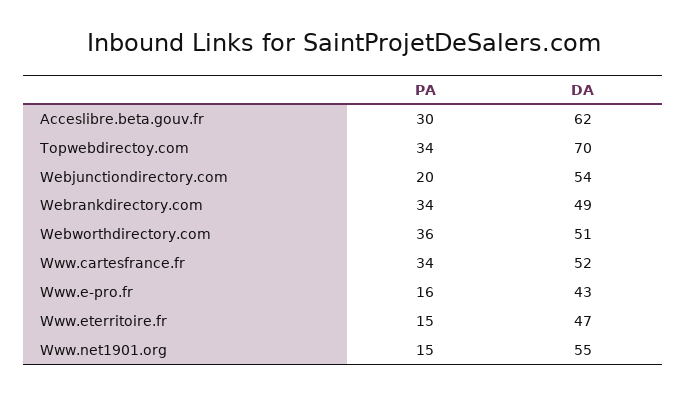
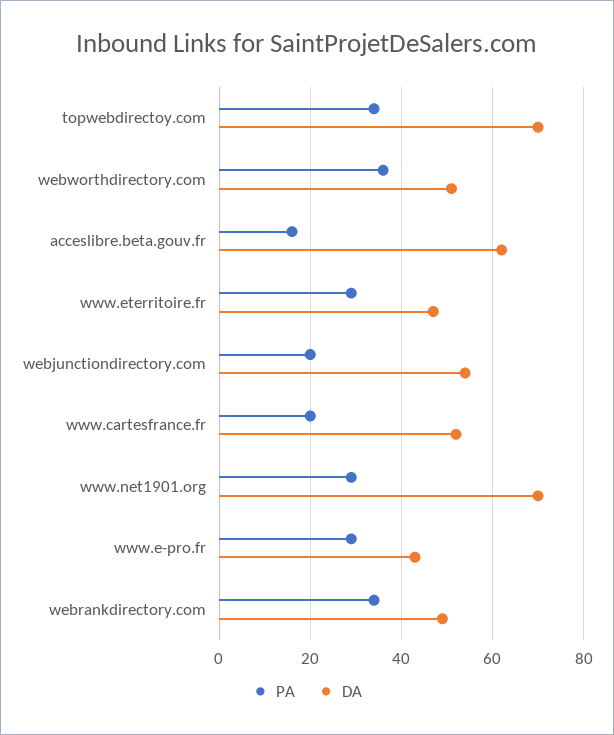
PA, Acceslibre.beta.gouv.fr: 30 -> 15
PA, Www.cartesfrance.fr: 34 -> 20
PA, Www.e-pro.fr: 16 -> 30
PA, Www.eterritoire.fr: 15 -> 30
PA, Www.net1901.org: 15 -> 30
DA, Www.net1901.org: 55 -> 70

